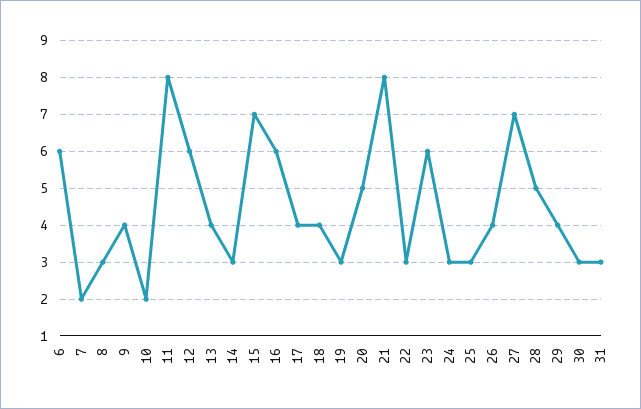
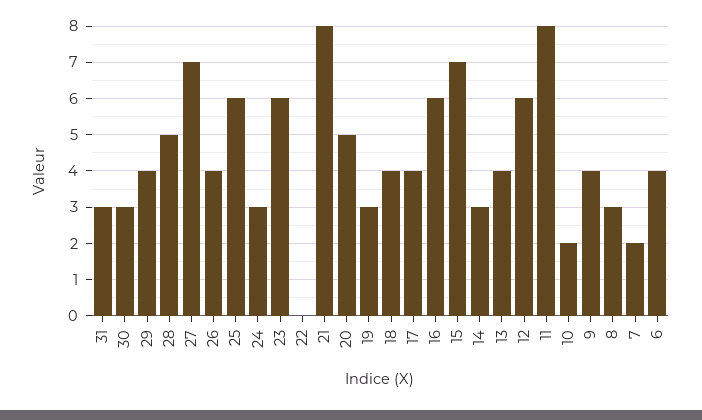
6: 6 -> 4
22: 3 -> 0
25: 3 -> 6

